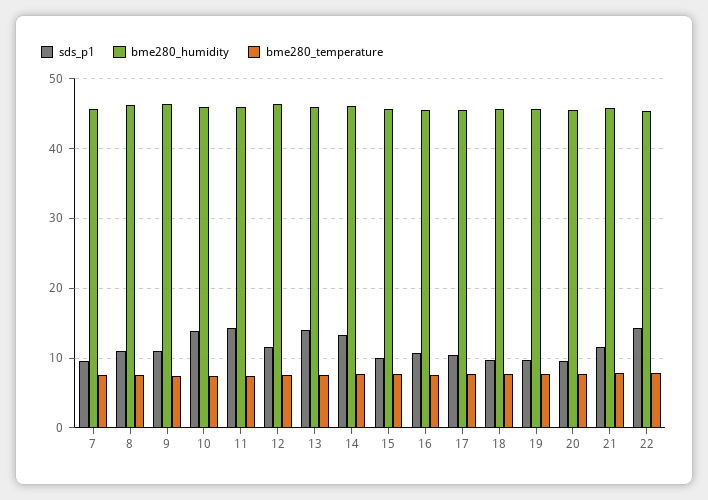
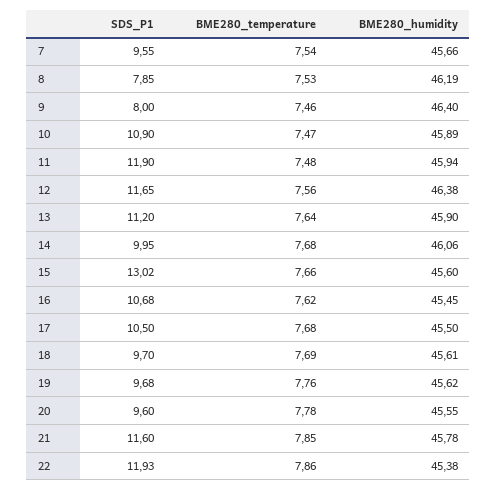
sds_p1, 8: 11 -> 7.85
sds_p1, 9: 11 -> 8
sds_p1, 10: 14 -> 10.9
sds_p1, 11: 14 -> 11.9
sds_p1, 13: 14 -> 11.2
sds_p1, 14: 13 -> 9.95
sds_p1, 15: 10 -> 13.02
sds_p1, 22: 14 -> 11.93

